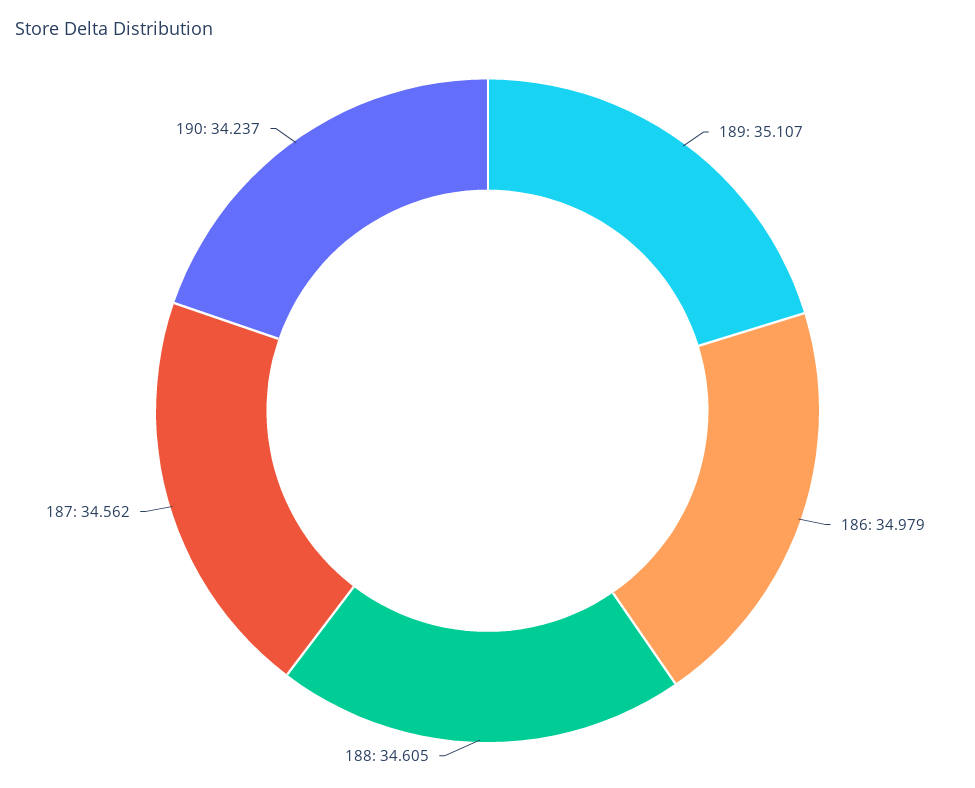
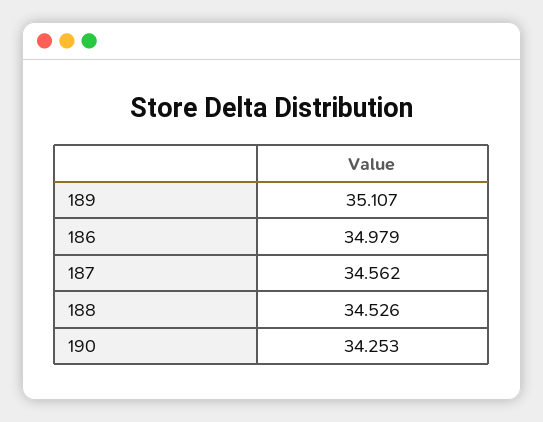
188: 34.605 -> 34.526
190: 34.237 -> 34.253

